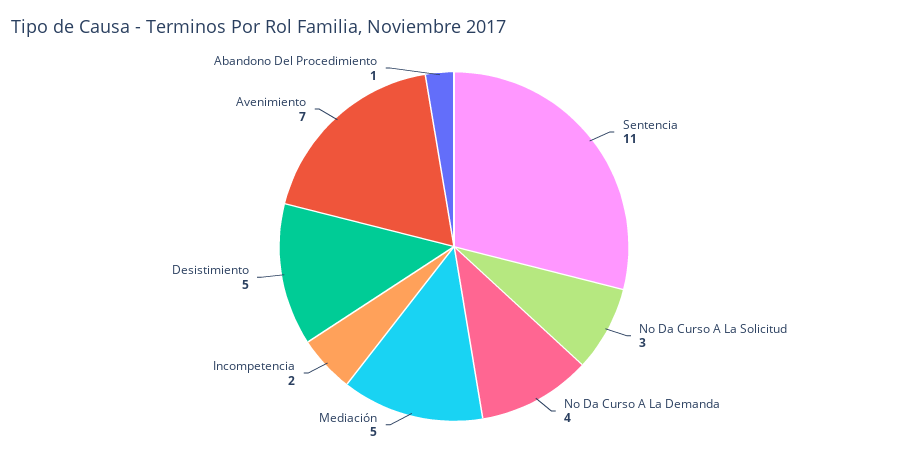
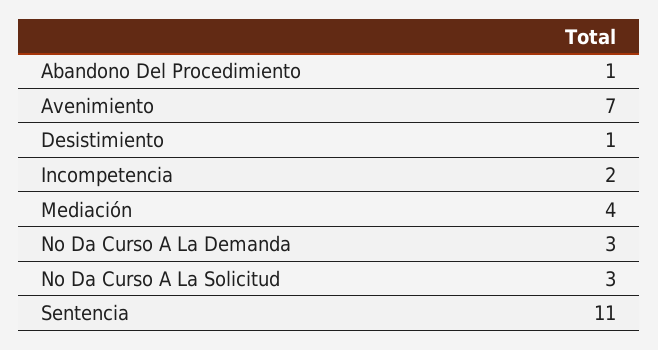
No Da Curso A La Demanda: 4 -> 3
Mediación: 5 -> 4
Desistimiento: 5 -> 1

